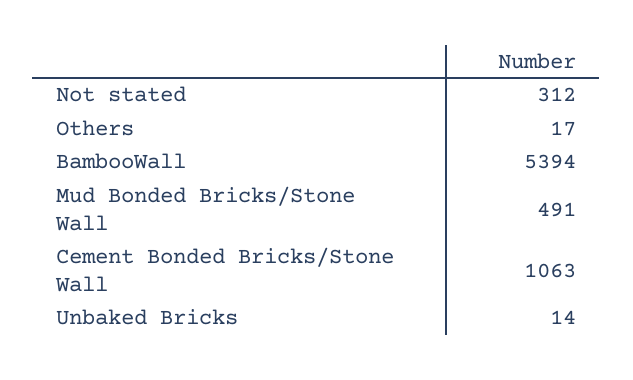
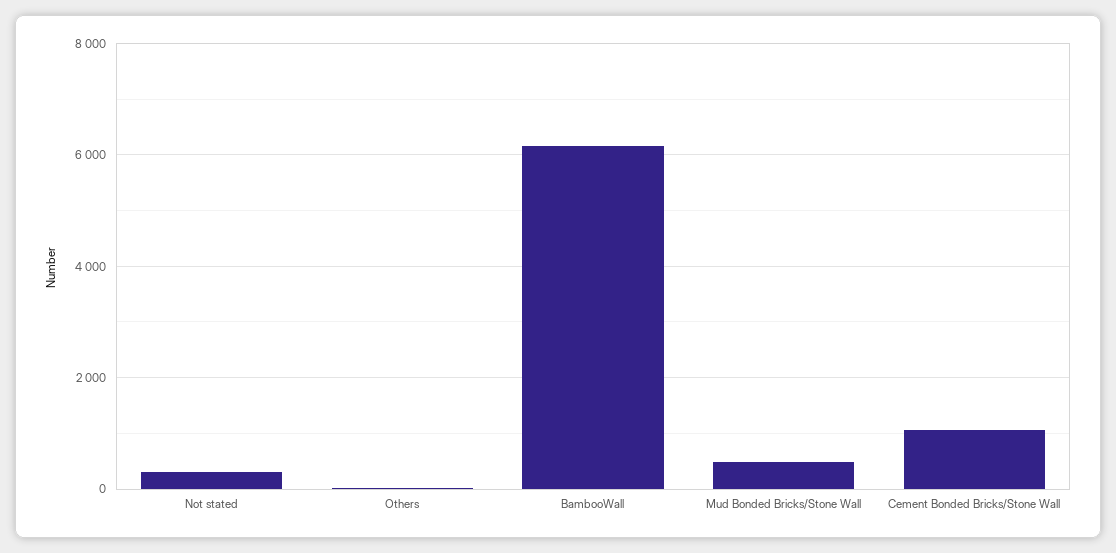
BambooWall: 5394 -> 6200
Unbaked Bricks: 14 -> none

